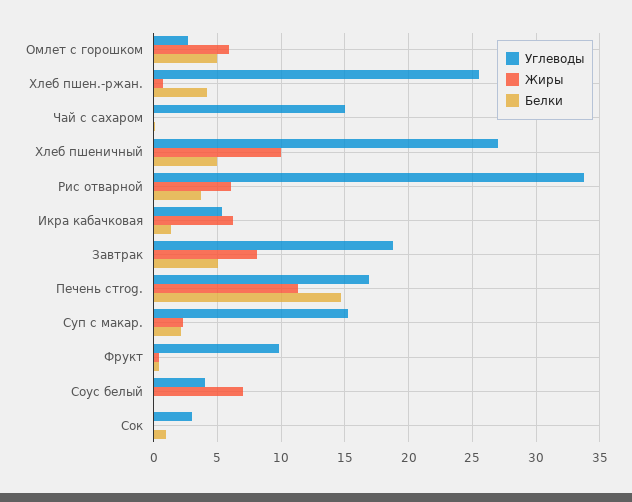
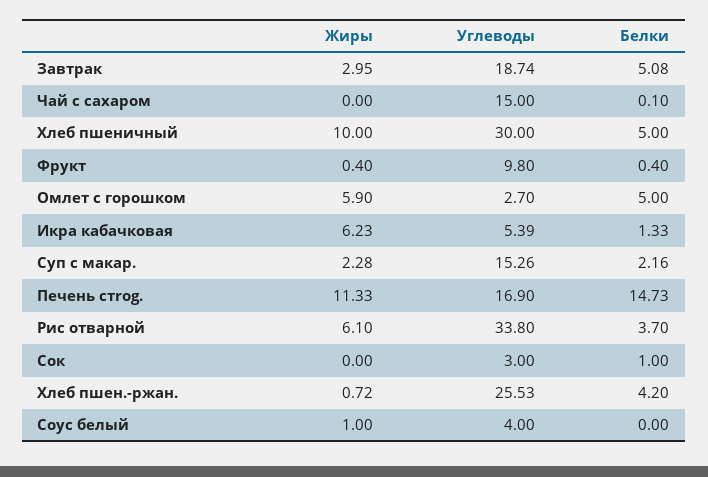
Углеводы, Хлеб пшеничный: 27 -> 30
Жиры, Завтрак: 8 -> 2.95
Жиры, Соус белый: 7 -> 1

